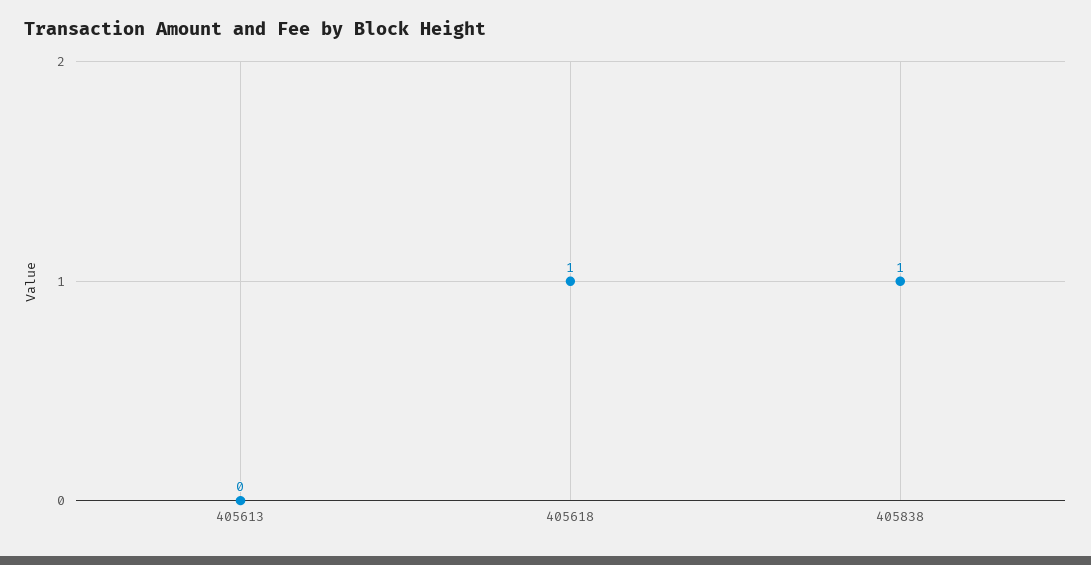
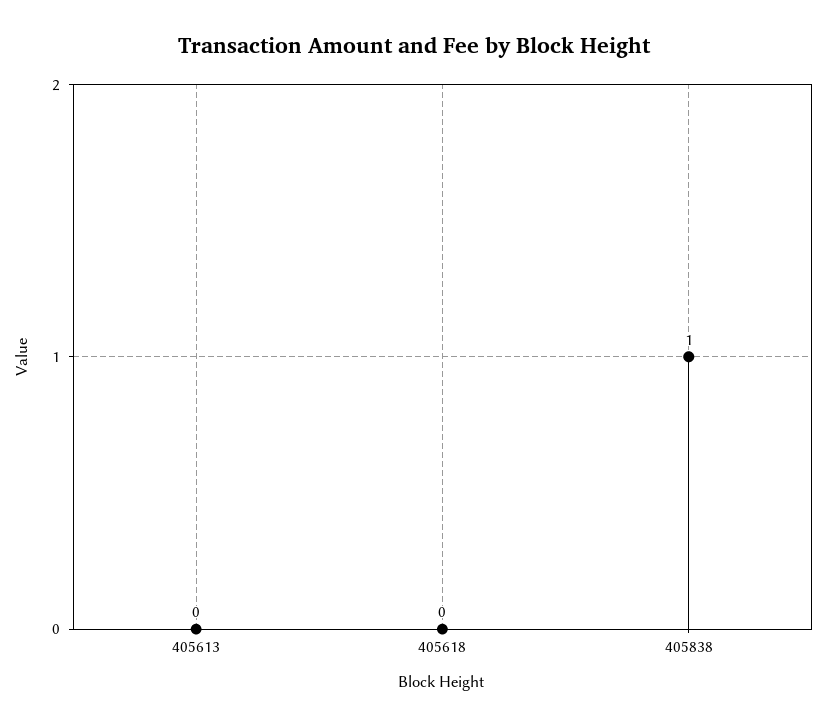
405618: 1 -> 0

